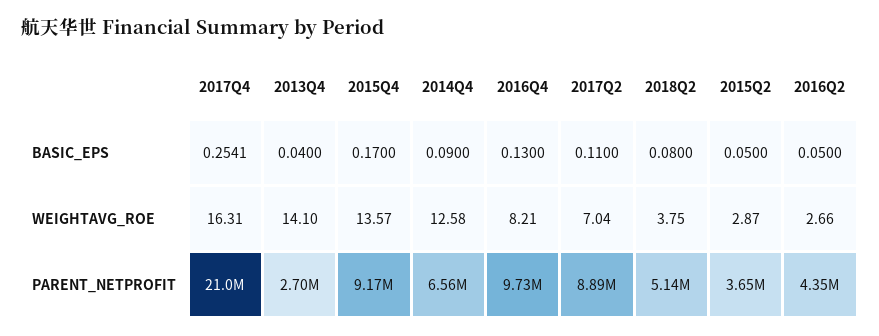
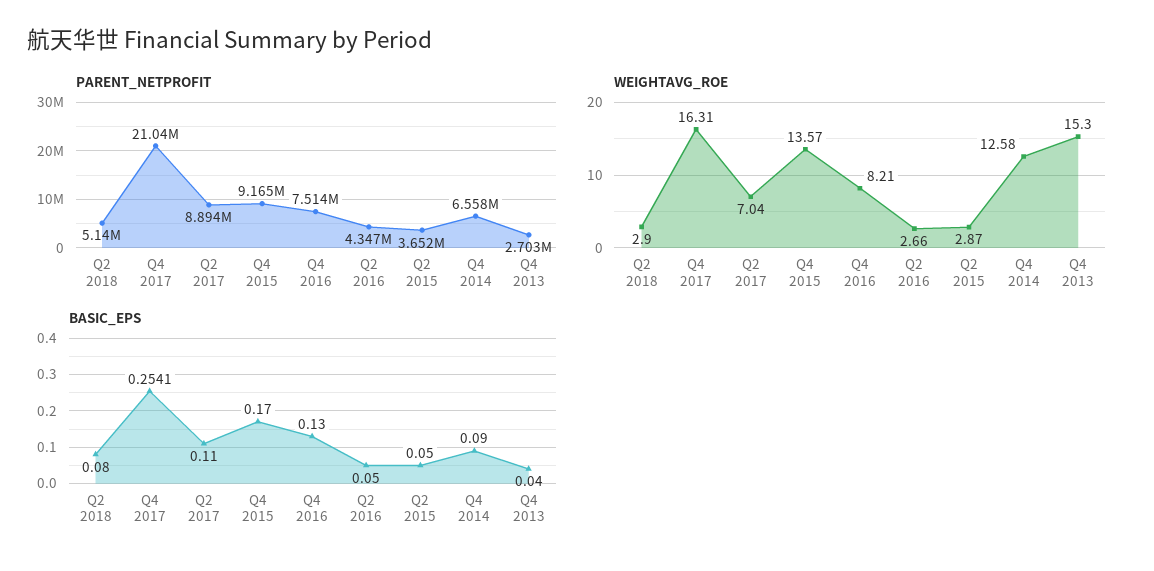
WEIGHTAVG_ROE, 2013Q4: 14.1 -> 15.3
WEIGHTAVG_ROE, 2018Q2: 3.75 -> 2.9
PARENT_NETPROFIT, 2016Q4: 9730000 -> 7514000

